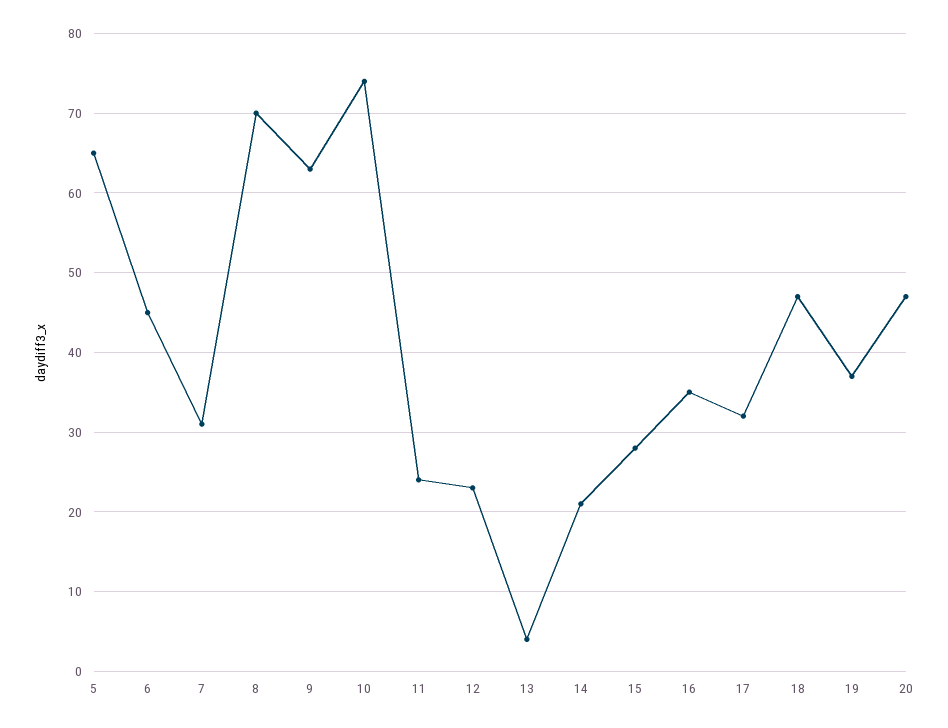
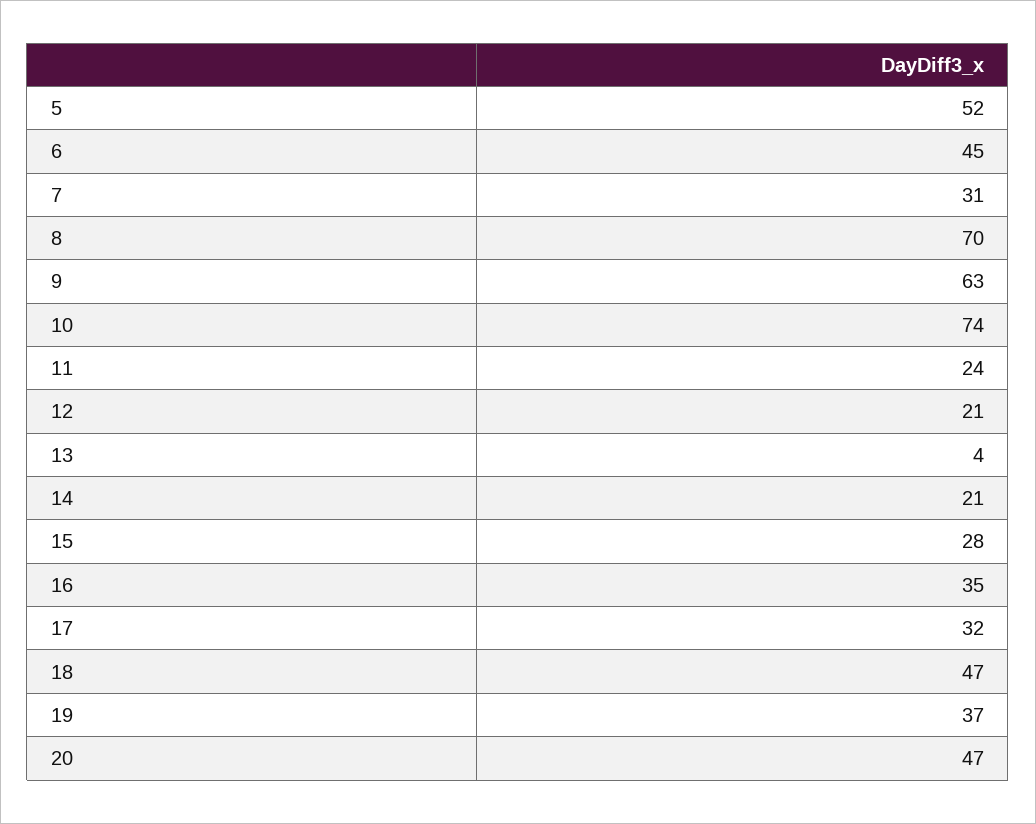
5: 65 -> 52
12: 23 -> 21

